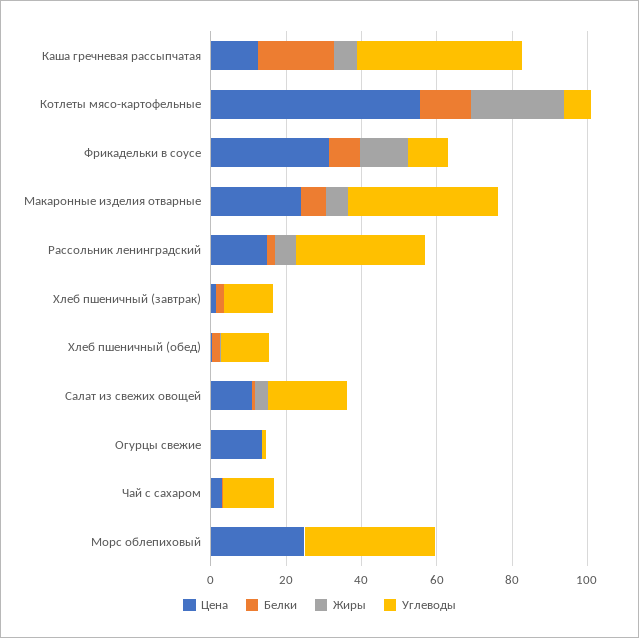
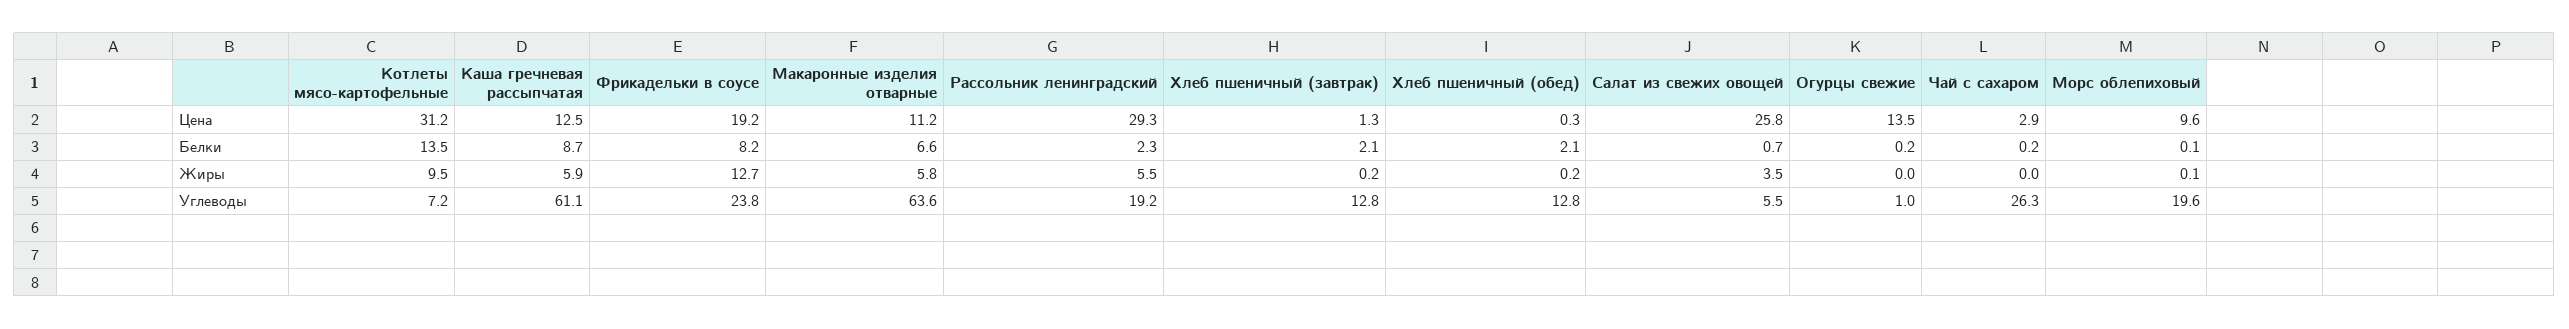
Белки, Каша гречневая рассыпчатая: 20 -> 8.7
Углеводы, Каша гречневая рассыпчатая: 45 -> 61.1
Цена, Котлеты мясо-картофельные: 55 -> 31.2
Жиры, Котлеты мясо-картофельные: 25 -> 9.5
Цена, Фрикадельки в соусе: 30 -> 19.2
Углеводы, Фрикадельки в соусе: 10 -> 23.8
Цена, Макаронные изделия отварные: 25 -> 11.2
Углеводы, Макаронные изделия отварные: 40 -> 63.6
Цена, Рассольник ленинградский: 15 -> 29.3
Углеводы, Рассольник ленинградский: 35 -> 19.2
Цена, Салат из свежих овощей: 10 -> 25.8
Углеводы, Салат из свежих овощей: 20 -> 5.5
Углеводы, Чай с сахаром: 15 -> 26.3
Цена, Морс облепиховый: 25 -> 9.6
Углеводы, Морс облепиховый: 35 -> 19.6

